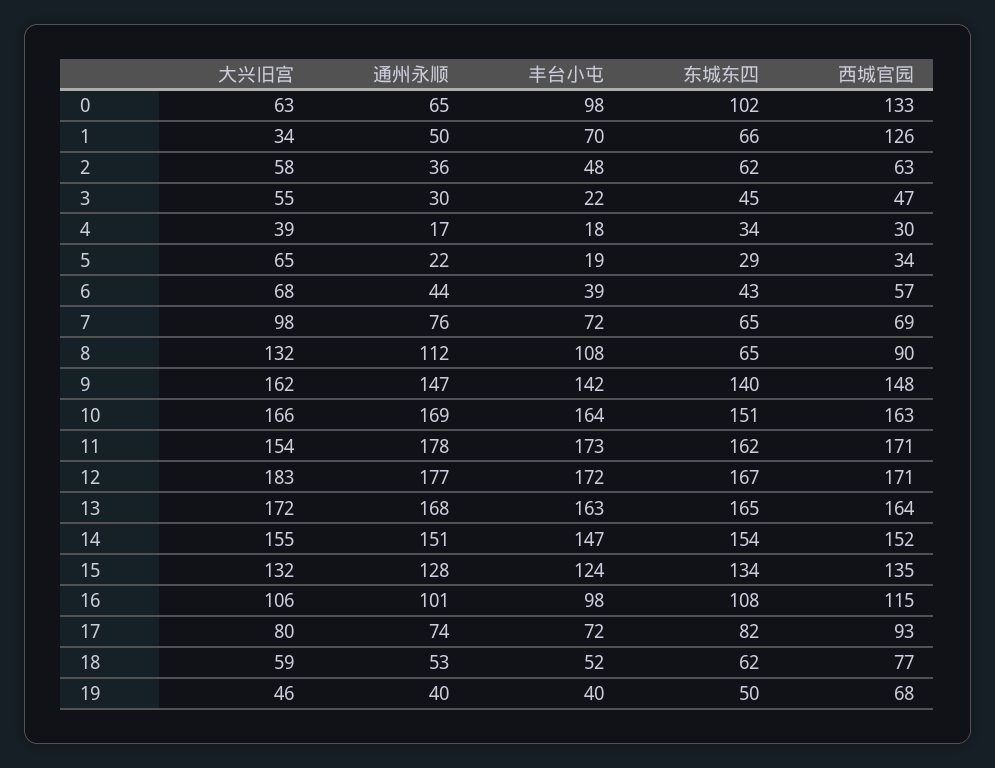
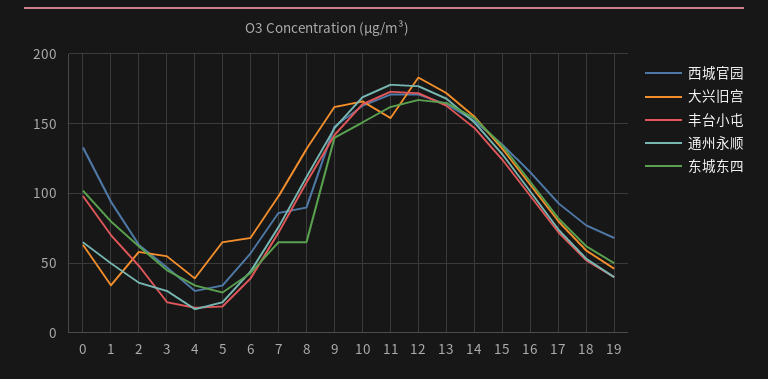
东城东四, 1: 66 -> 80
西城官园, 1: 126 -> 95
西城官园, 7: 69 -> 85

